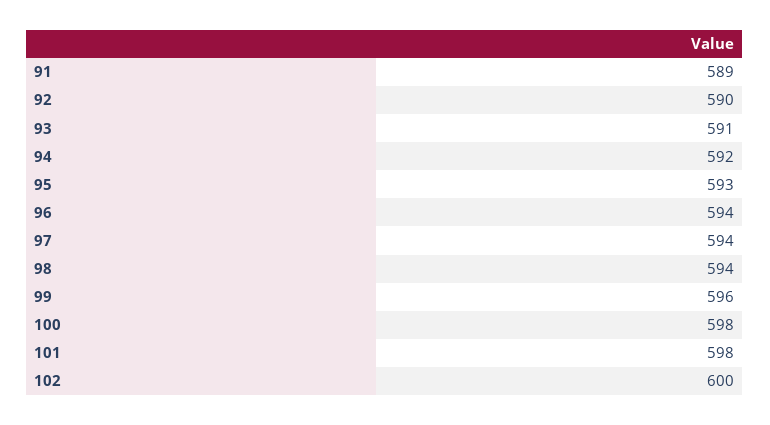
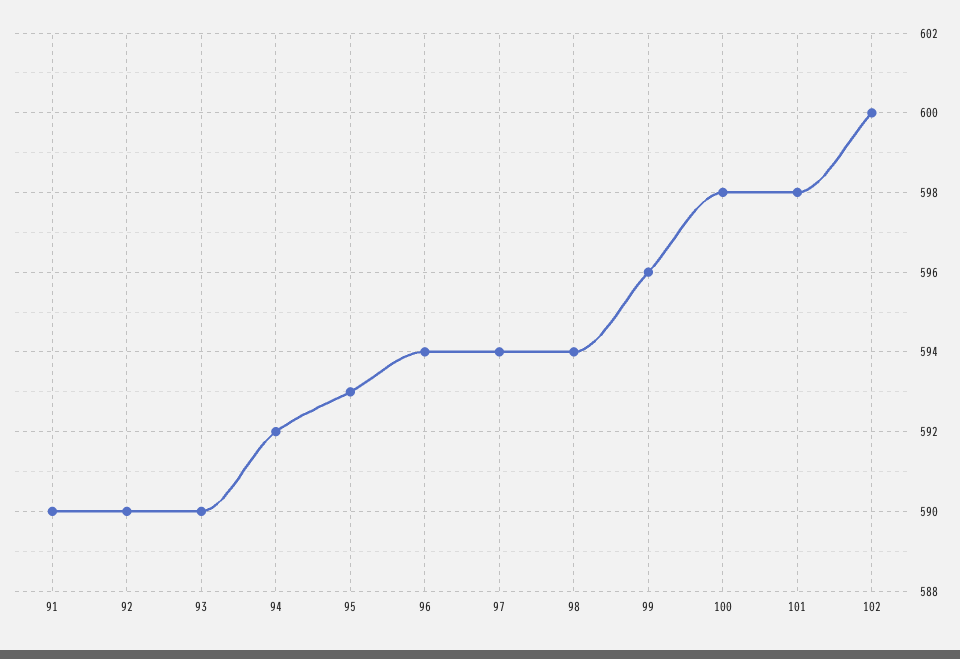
91: 589 -> 590
93: 591 -> 590

